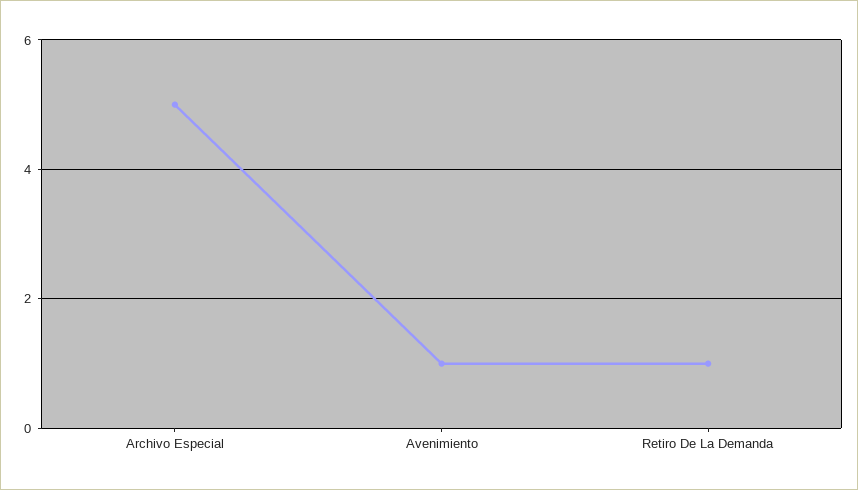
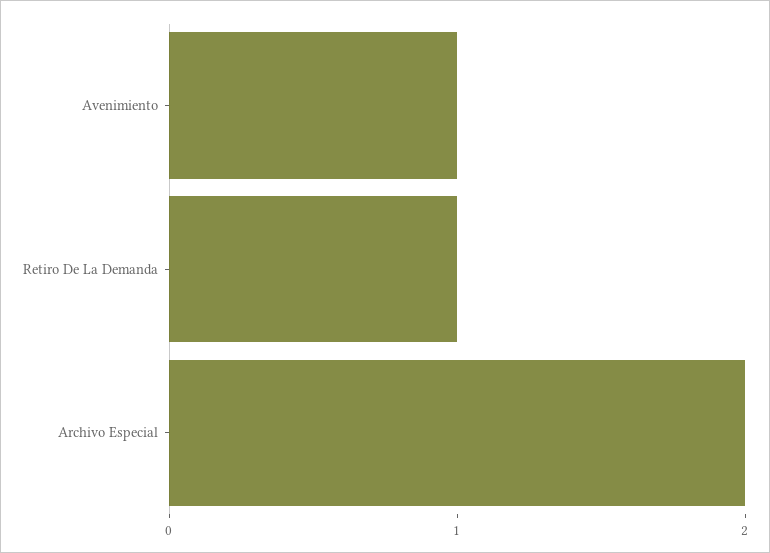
Archivo Especial: 5 -> 2

